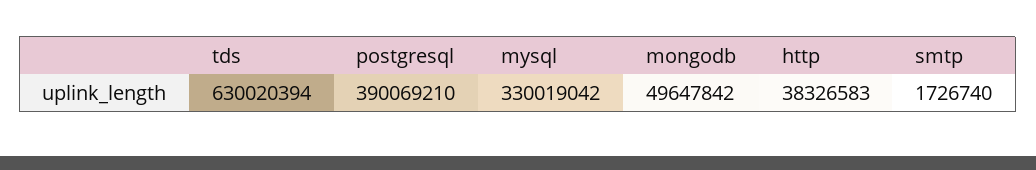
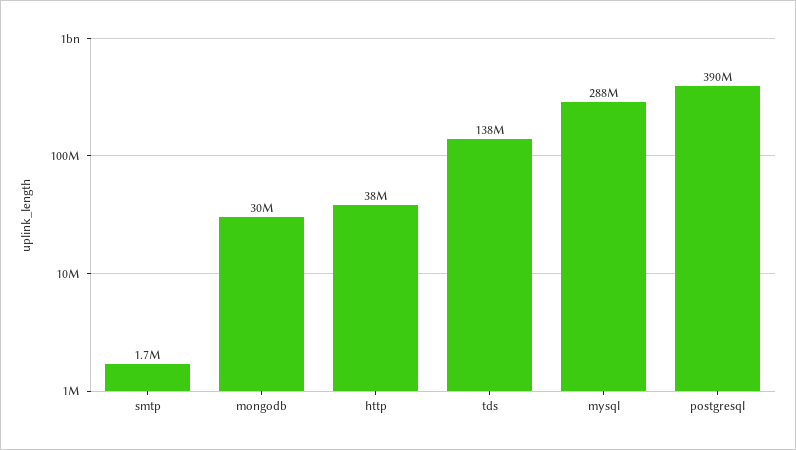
tds: 630020394 -> 138000000
mysql: 330019042 -> 288000000
mongodb: 49647842 -> 30000000

